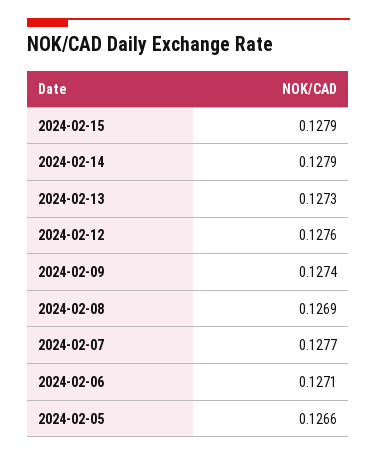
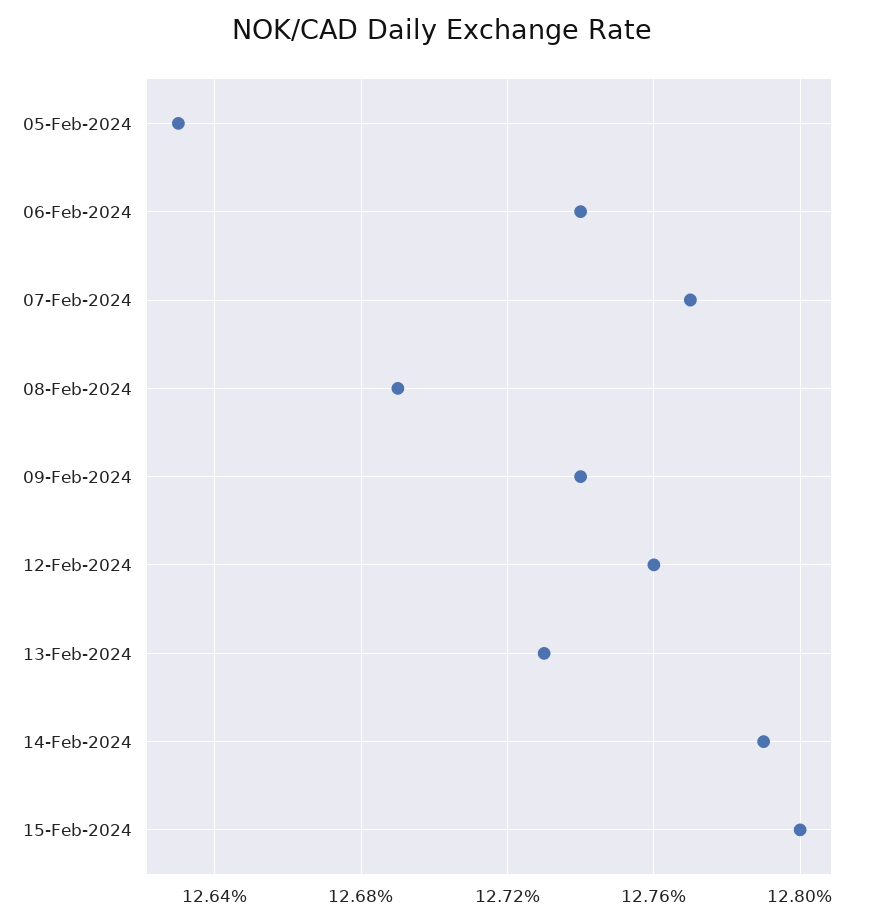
2024-02-15: 0.1279 -> 0.128
2024-02-06: 0.1271 -> 0.1274
2024-02-05: 0.1266 -> 0.1263

